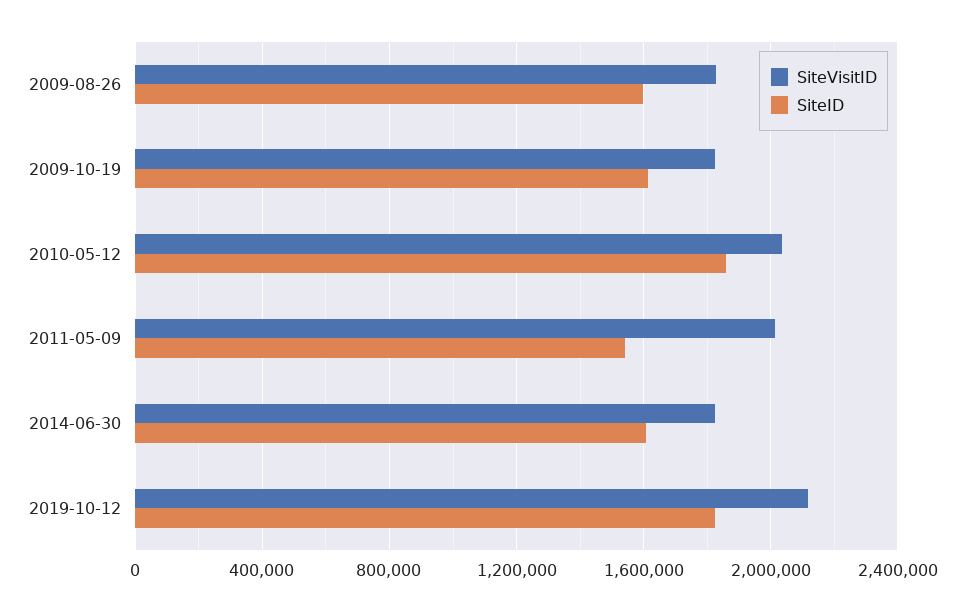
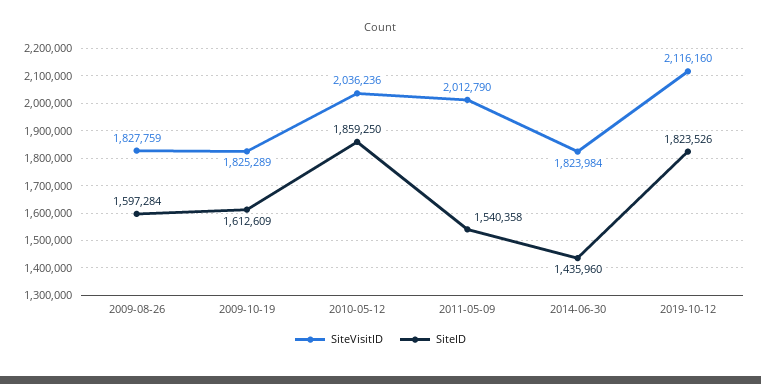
SiteID, 2014-06-30: 1600000 -> 1435960

